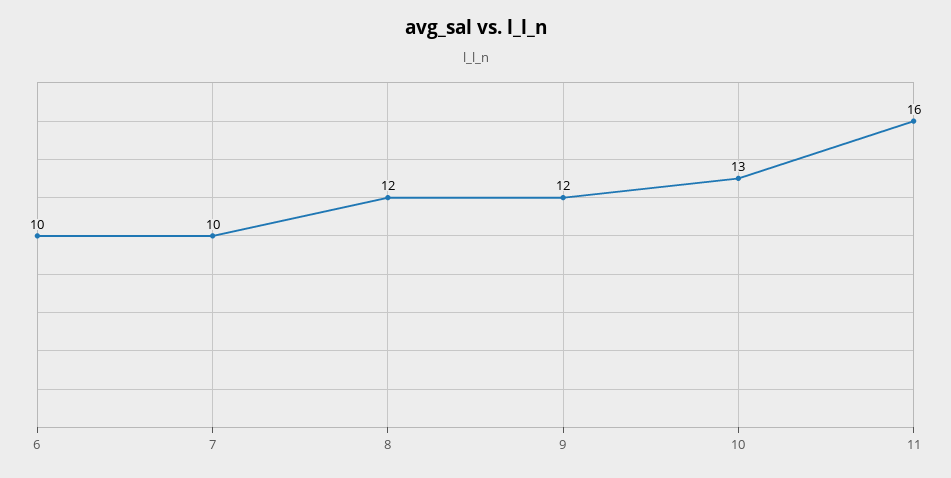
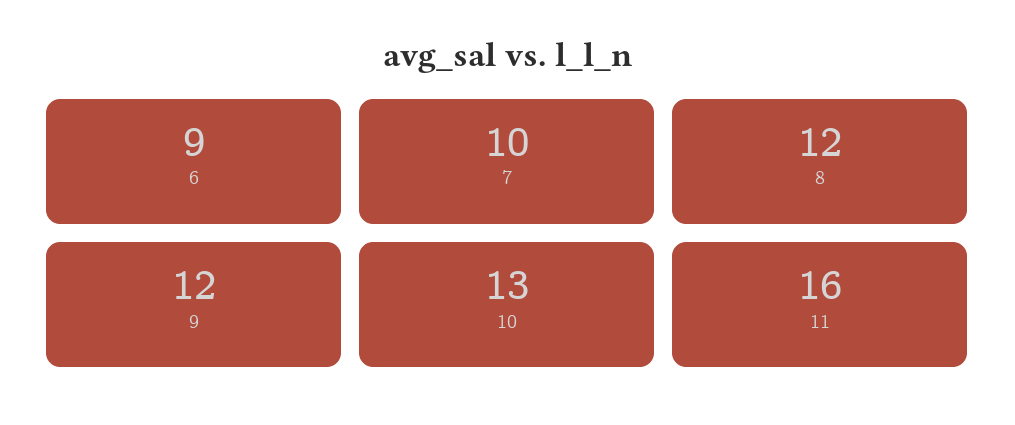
6: 10 -> 9

